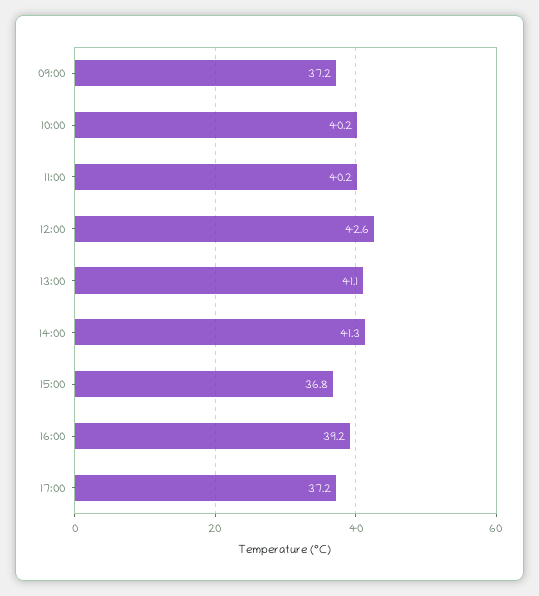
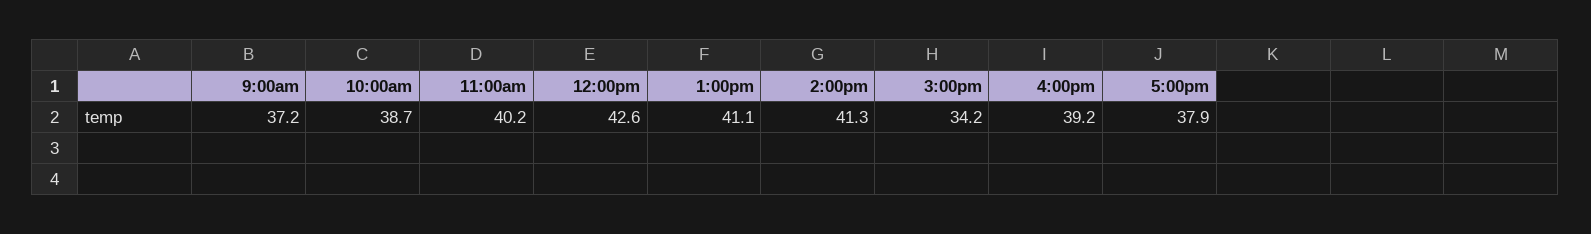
10:00: 40.2 -> 38.7
15:00: 36.8 -> 34.2
17:00: 37.2 -> 37.9

